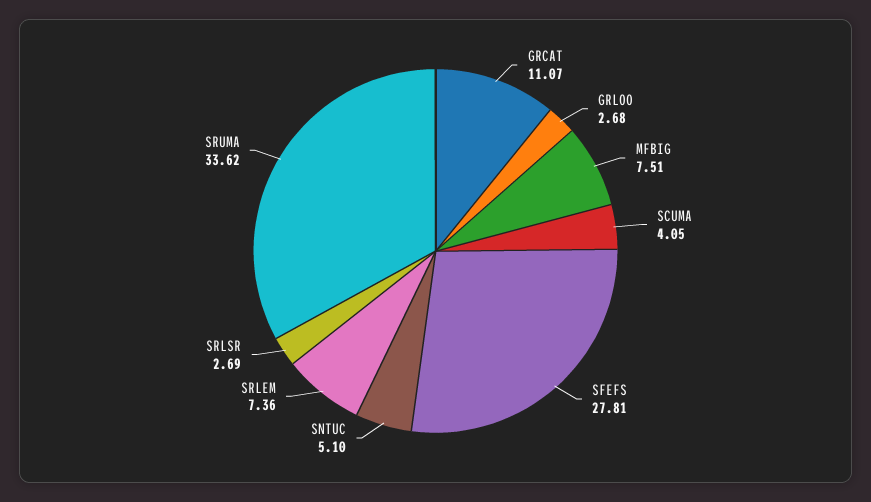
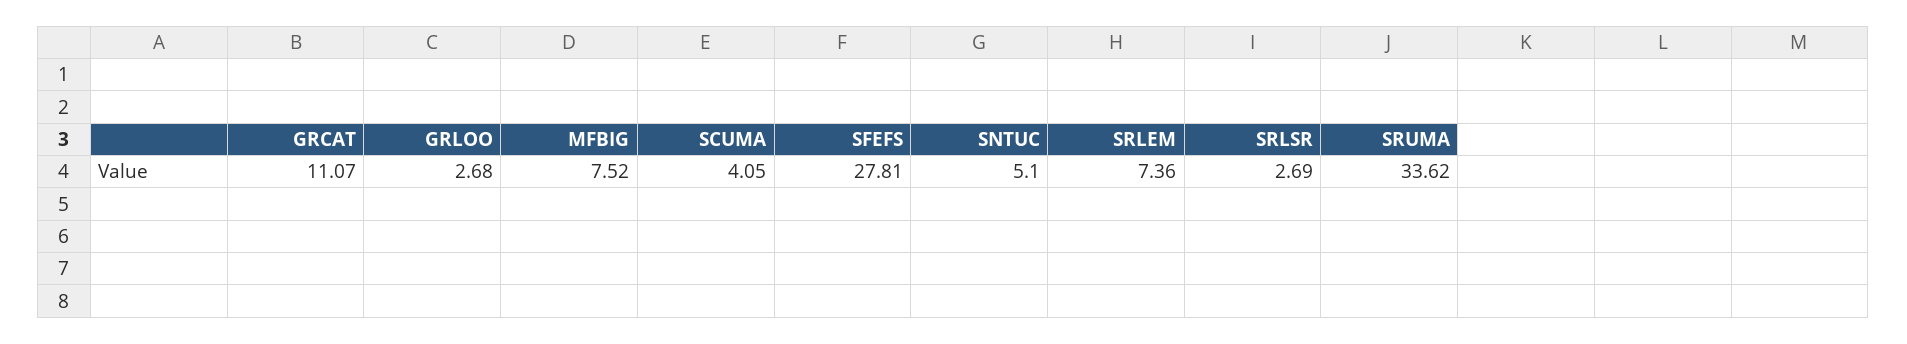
MFBIG: 7.51 -> 7.52

